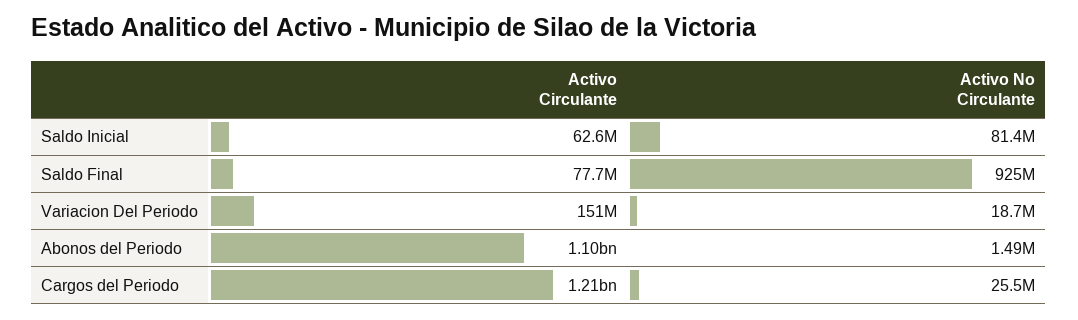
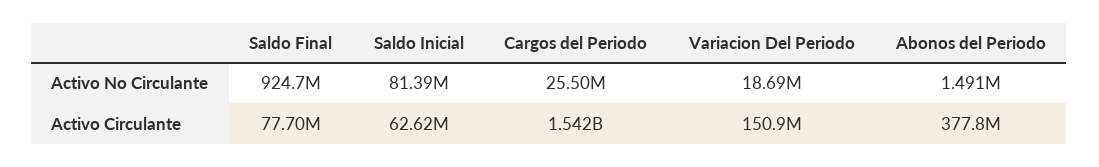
Activo Circulante, Abonos del Periodo: 1100000000 -> 377800000
Activo Circulante, Cargos del Periodo: 1210000000 -> 1542000000

